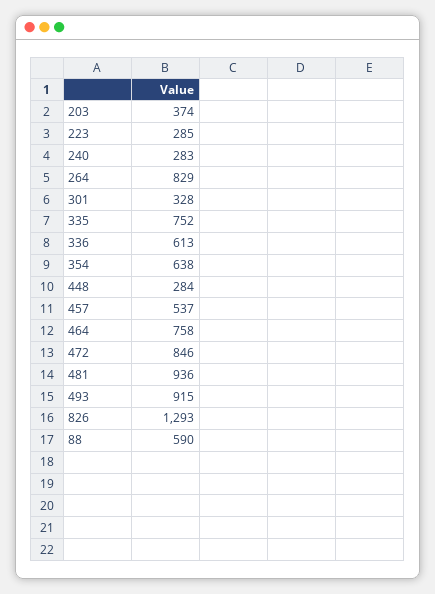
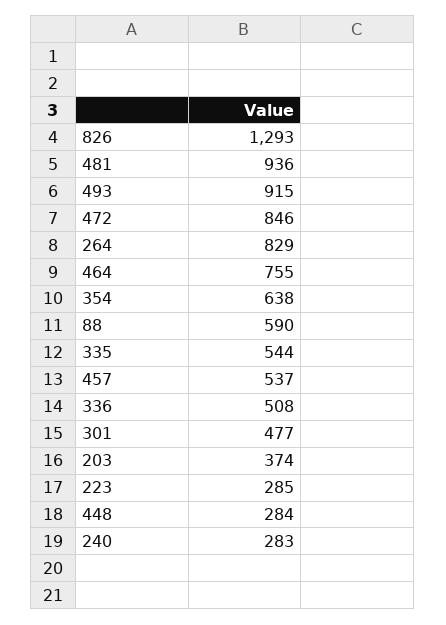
301: 328 -> 477
335: 752 -> 544
336: 613 -> 508
464: 758 -> 755

